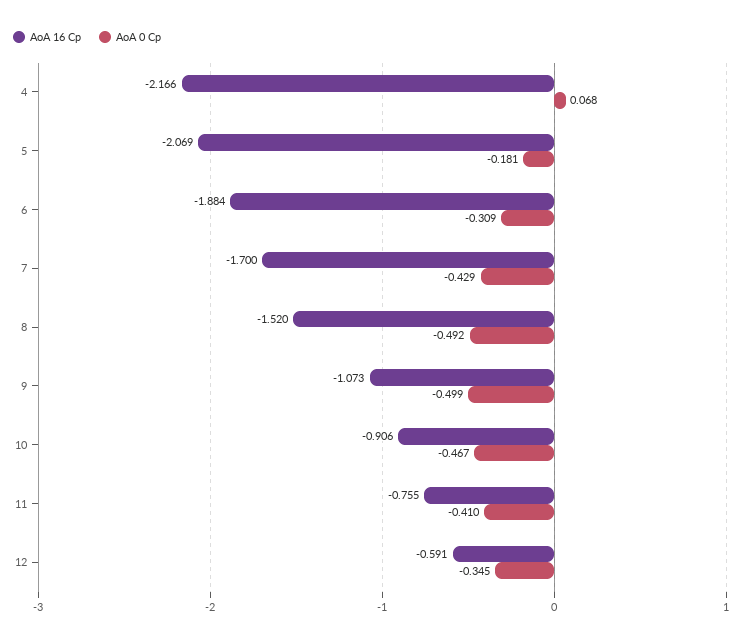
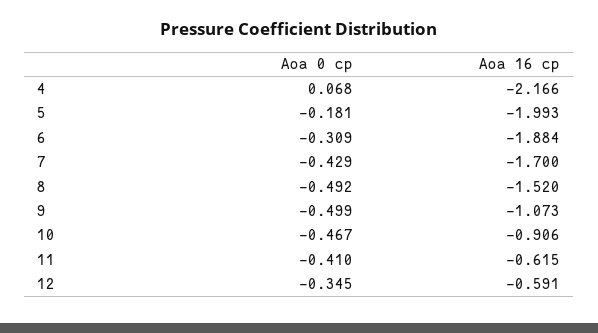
AoA 16 Cp, 5: -2.069 -> -1.993
AoA 16 Cp, 11: -0.755 -> -0.615

